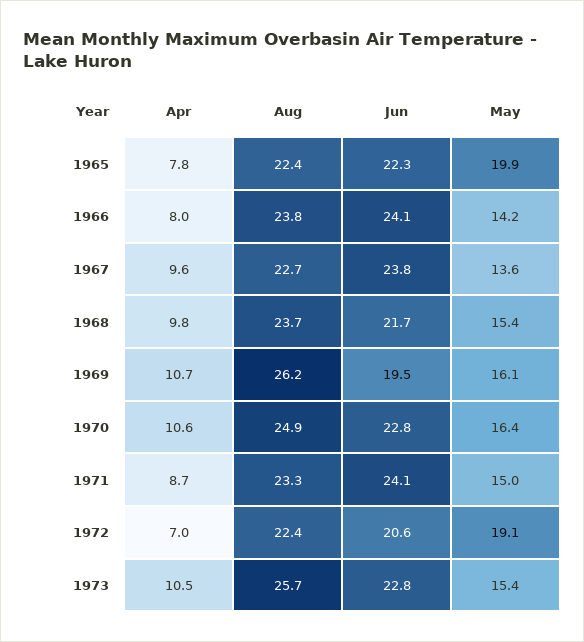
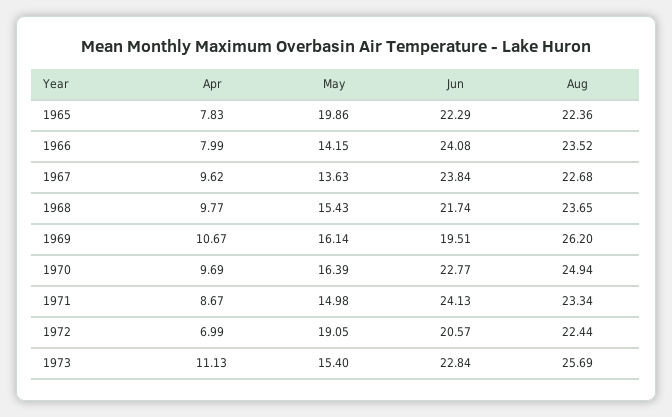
Aug, 1966: 23.8 -> 23.52
Apr, 1970: 10.6 -> 9.69
Apr, 1973: 10.5 -> 11.13

